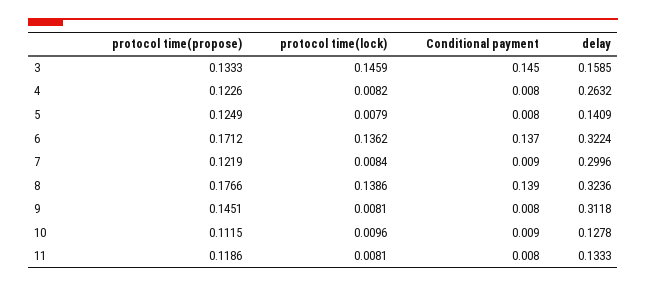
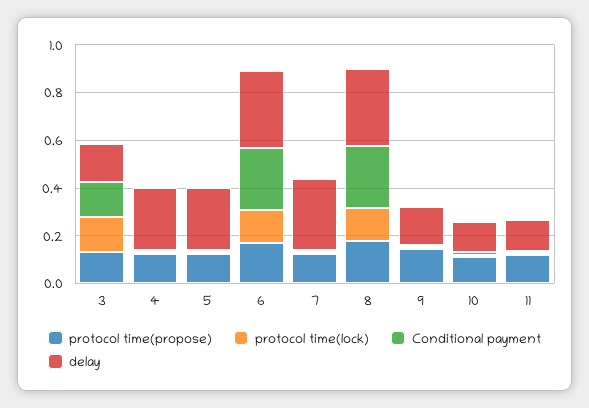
delay, 5: 0.1409 -> 0.25
Conditional payment, 6: 0.137 -> 0.25
Conditional payment, 8: 0.139 -> 0.25
delay, 9: 0.3118 -> 0.15

